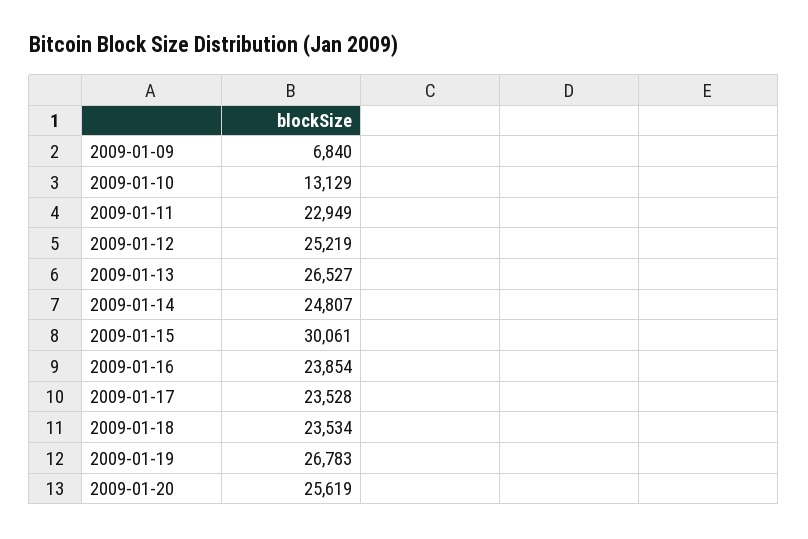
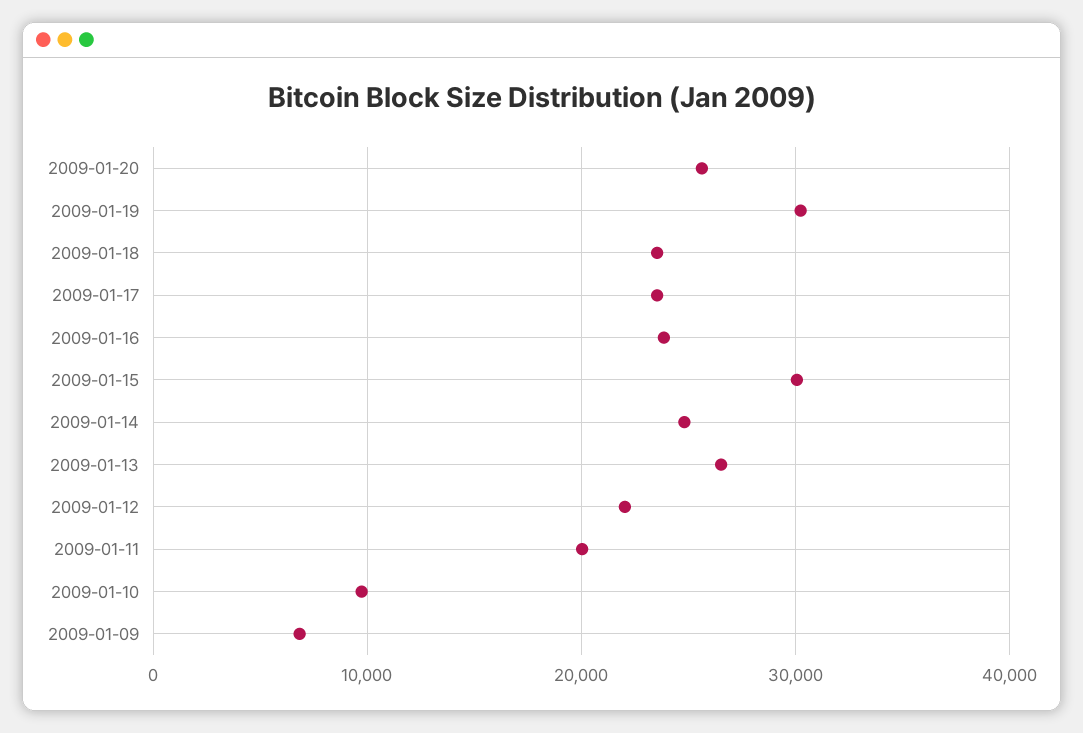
2009-01-10: 13129 -> 10000
2009-01-11: 22949 -> 20000
2009-01-12: 25219 -> 22000
2009-01-19: 26783 -> 30000

